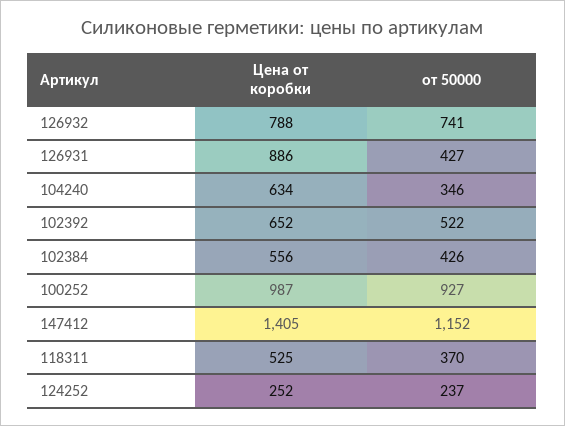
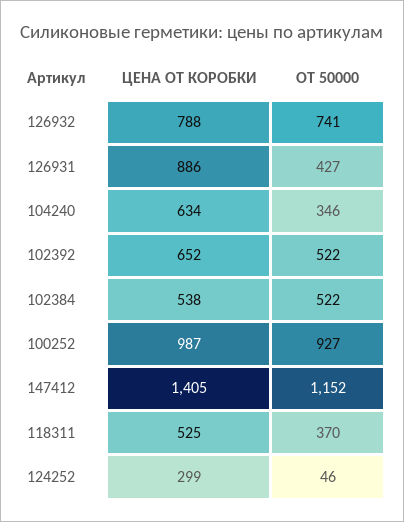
Цена от коробки, 102384: 556 -> 538
от 50000, 102384: 426 -> 522
Цена от коробки, 124252: 252 -> 299
от 50000, 124252: 237 -> 46

